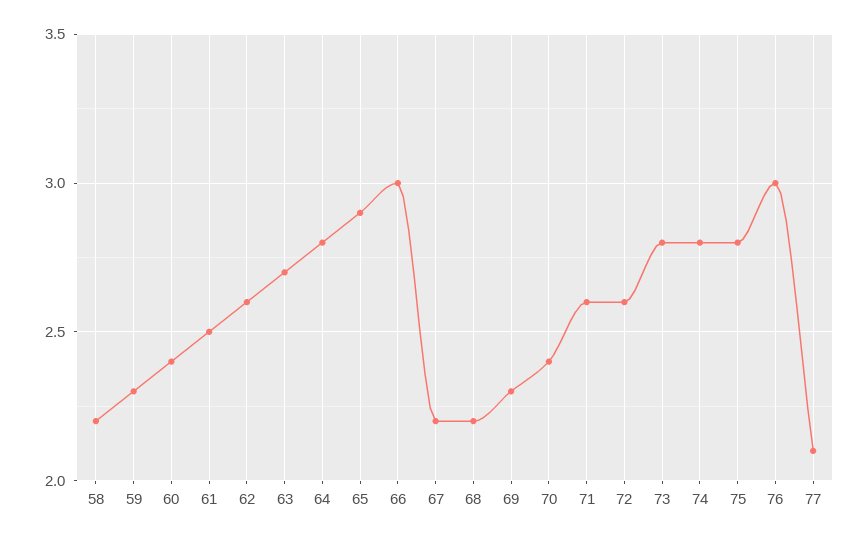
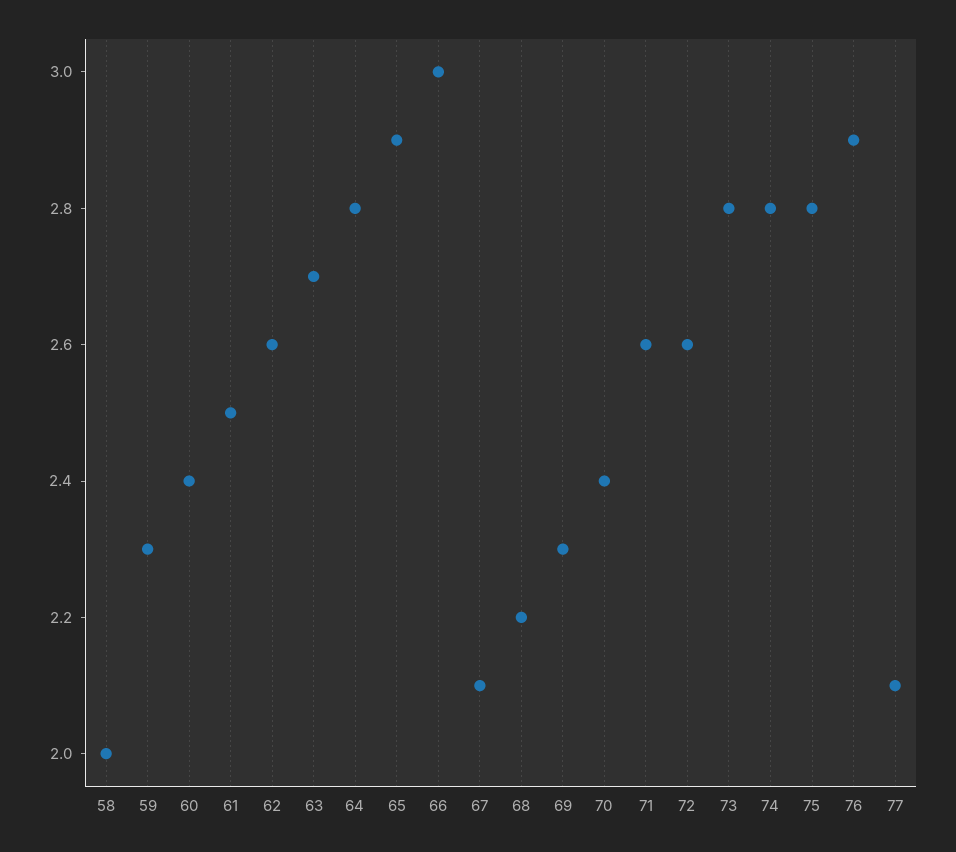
58: 2.2 -> 2
67: 2.2 -> 2.1
76: 3 -> 2.9

